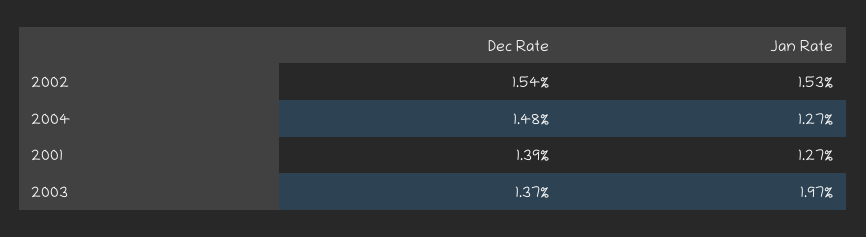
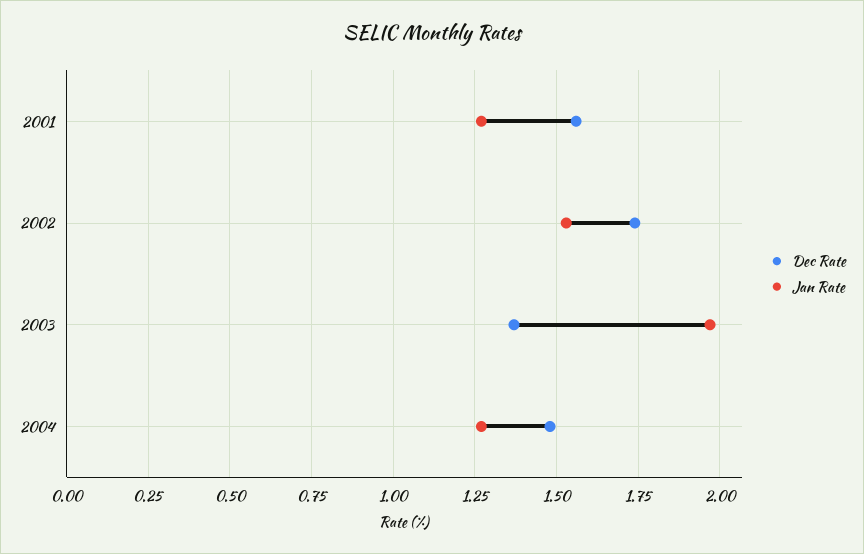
Dec Rate, 2002: 1.54 -> 1.75
Dec Rate, 2001: 1.39 -> 1.55

